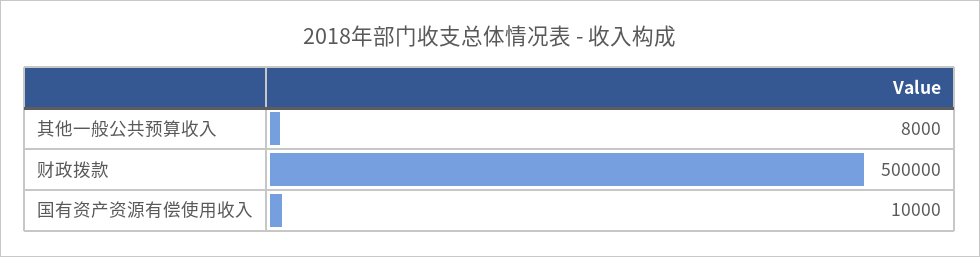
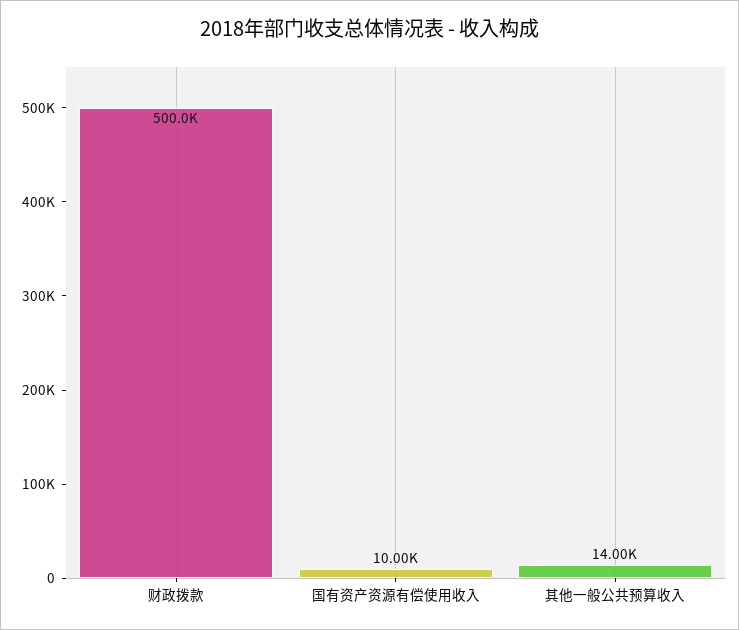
其他一般公共预算收入: 8000 -> 14000

